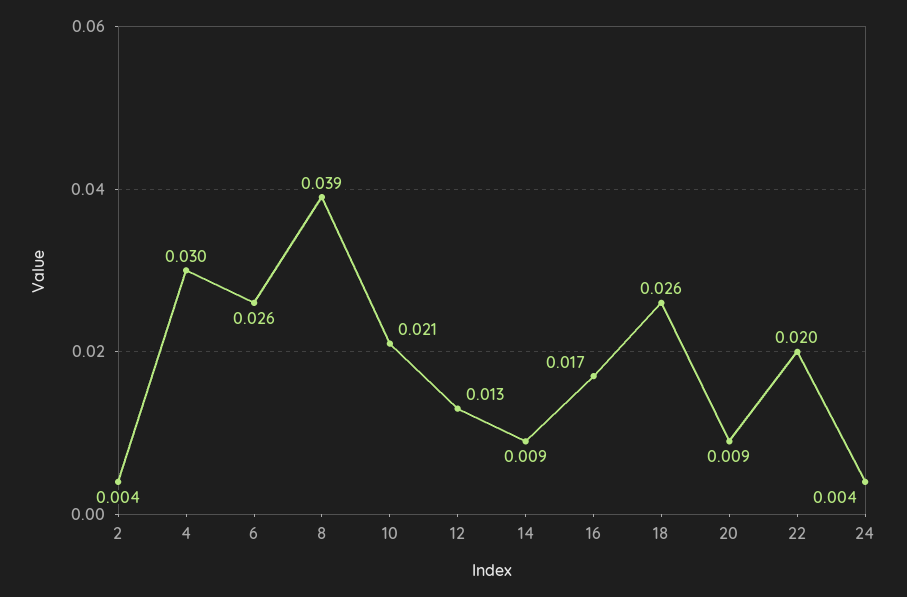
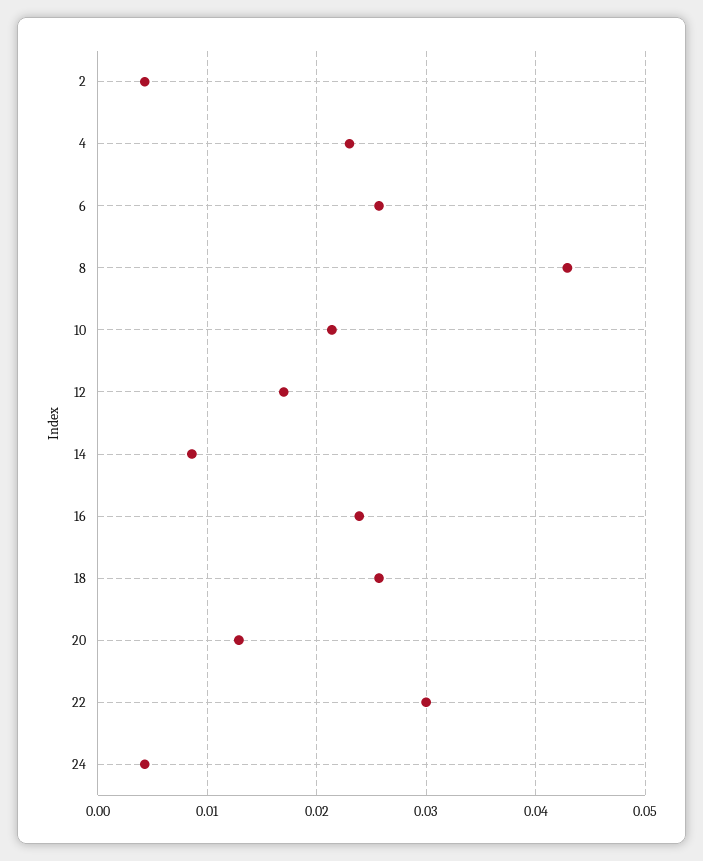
4: 0.03 -> 0.023
8: 0.039 -> 0.043
12: 0.013 -> 0.017
16: 0.017 -> 0.024
20: 0.009 -> 0.013
22: 0.02 -> 0.03

